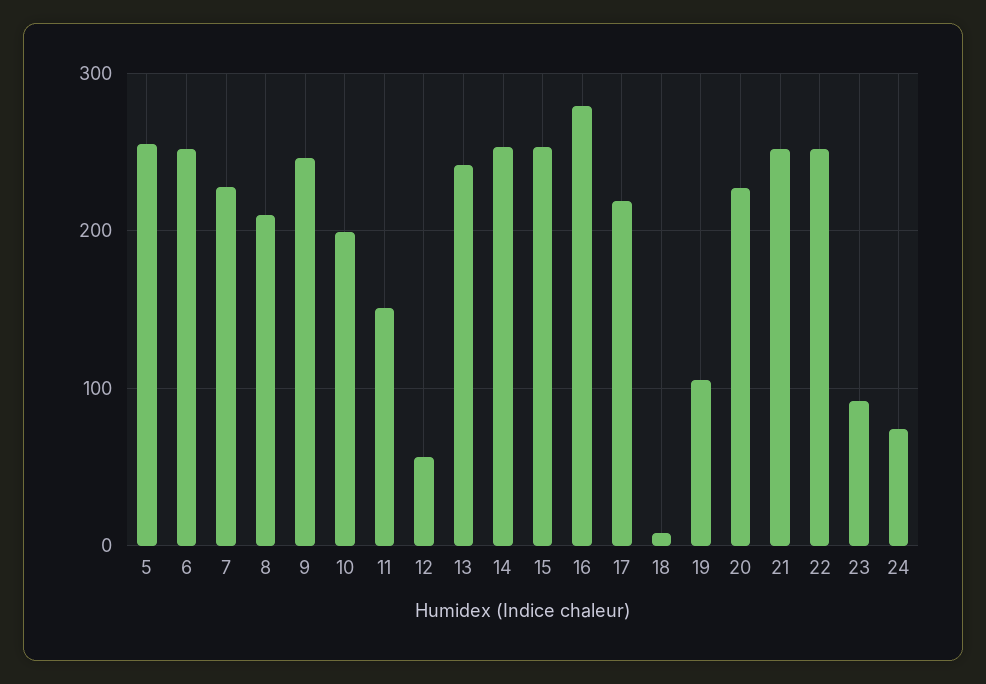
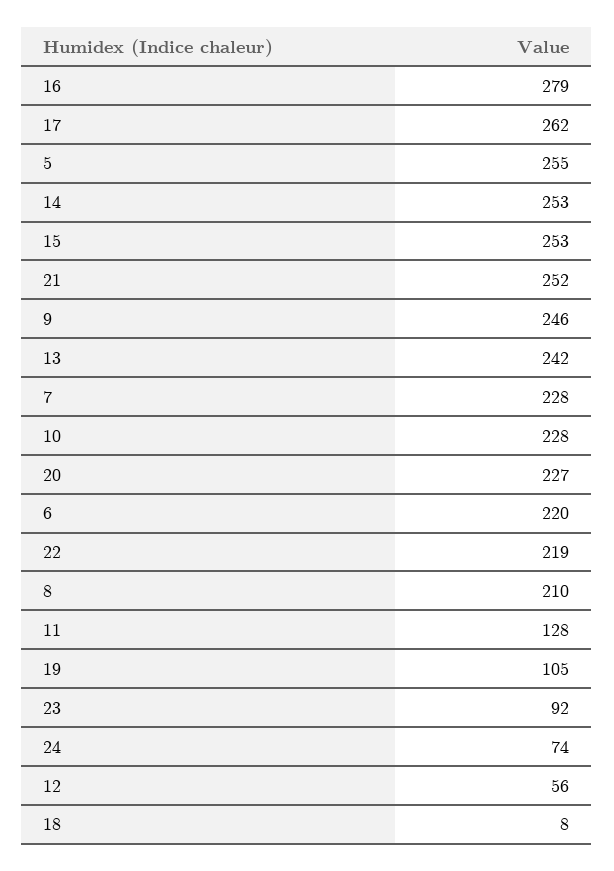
6: 250 -> 220
10: 200 -> 228
11: 150 -> 128
17: 220 -> 262
22: 250 -> 219

